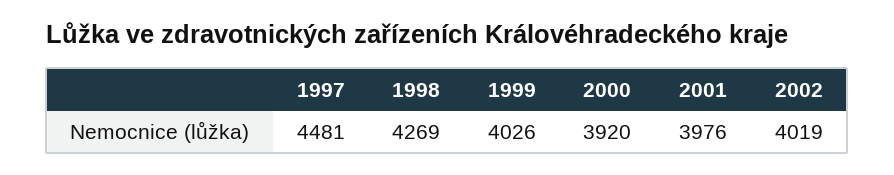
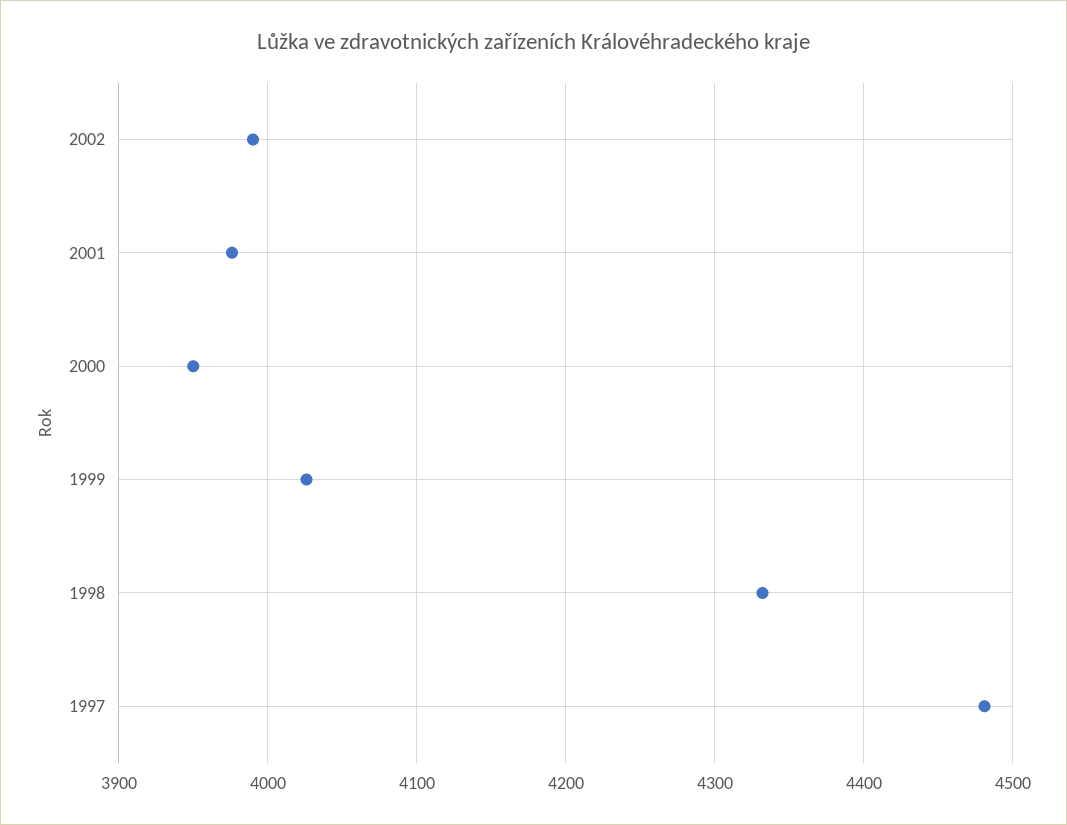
1998: 4269 -> 4330
2000: 3920 -> 3950
2002: 4019 -> 3990

